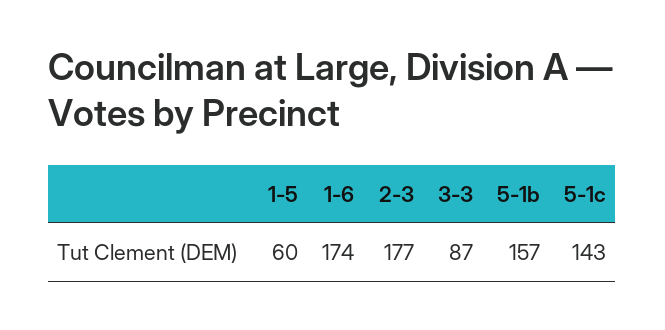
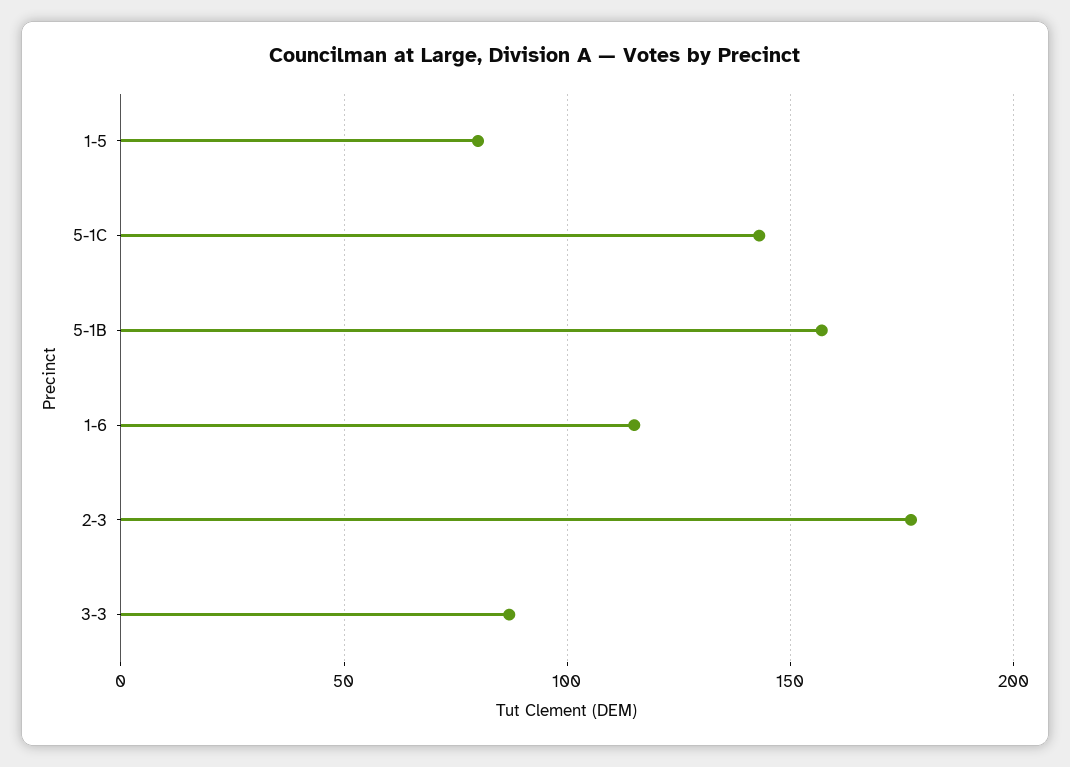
1-5: 60 -> 80
1-6: 174 -> 115

